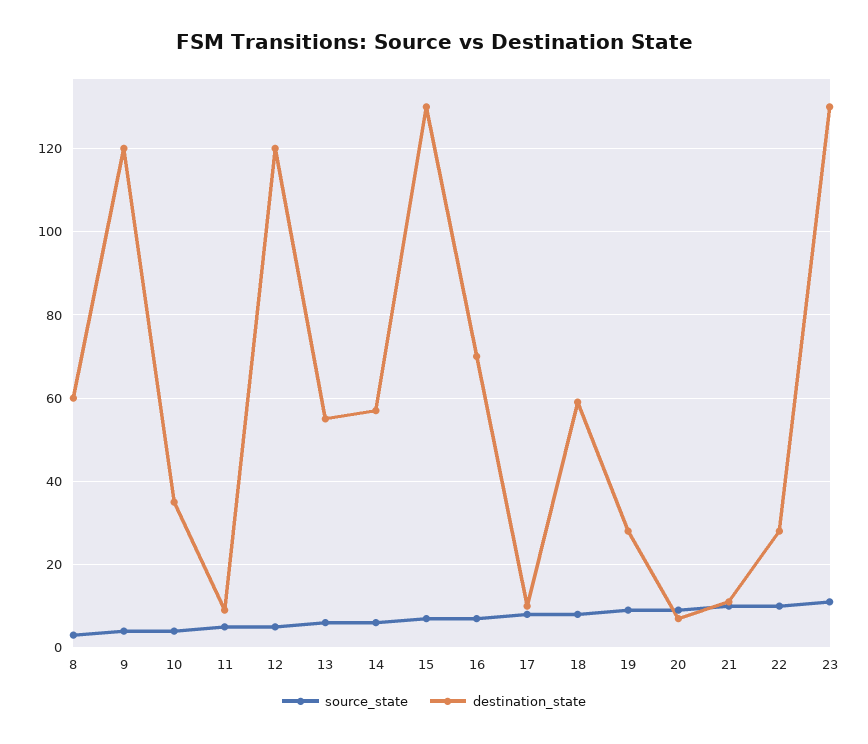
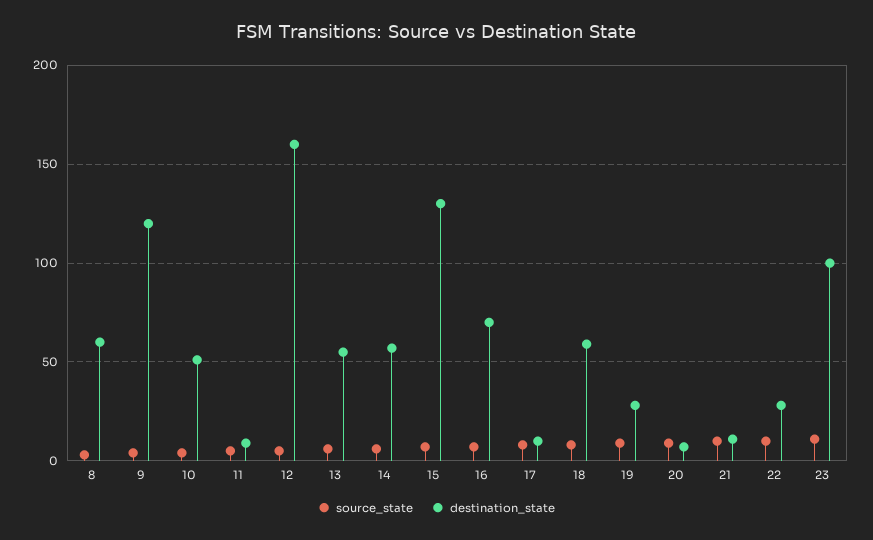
destination_state, 10: 35 -> 50
destination_state, 12: 120 -> 160
destination_state, 23: 130 -> 100

